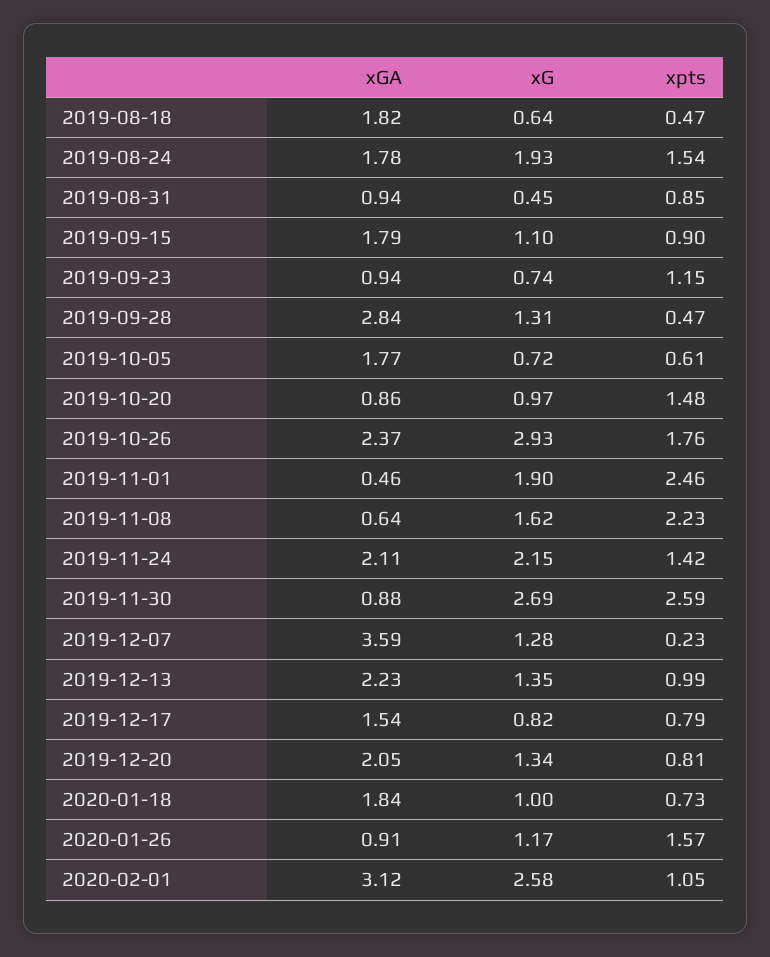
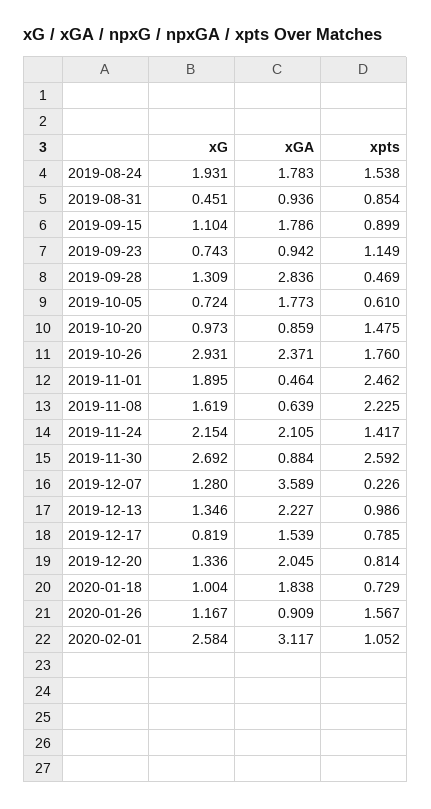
xGA, 2019-08-18: 1.82 -> none
xG, 2019-08-18: 0.64 -> none
xpts, 2019-08-18: 0.47 -> none

